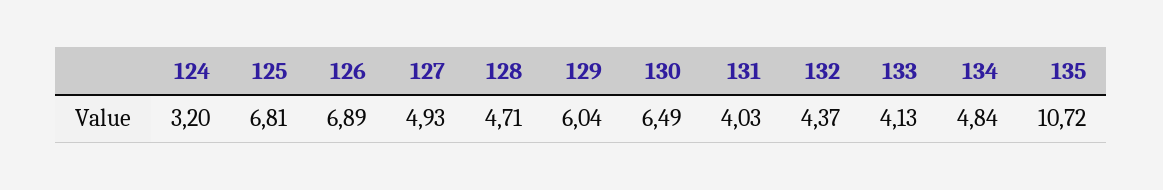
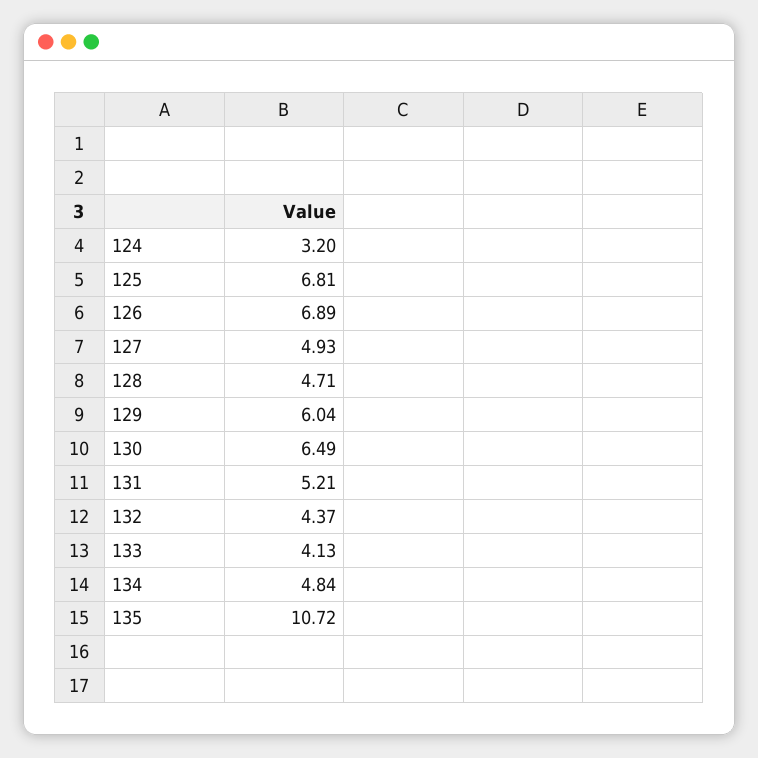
131: 4.03 -> 5.21

